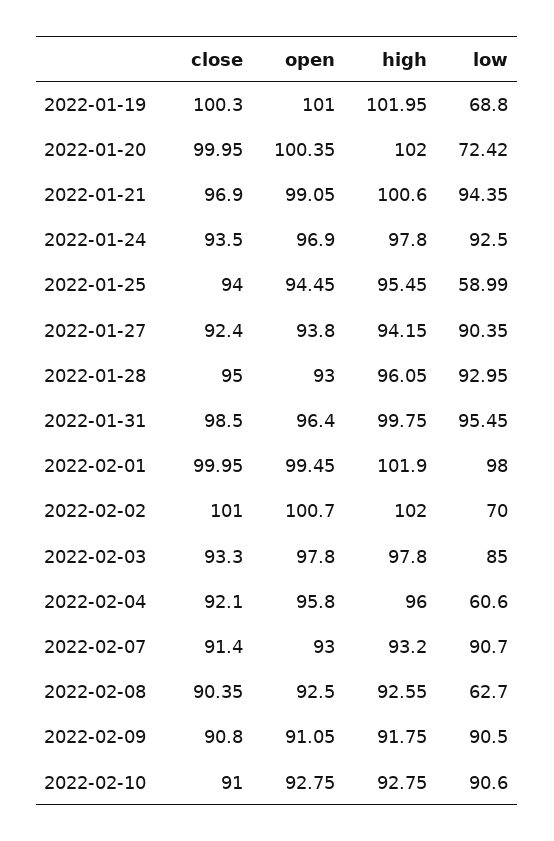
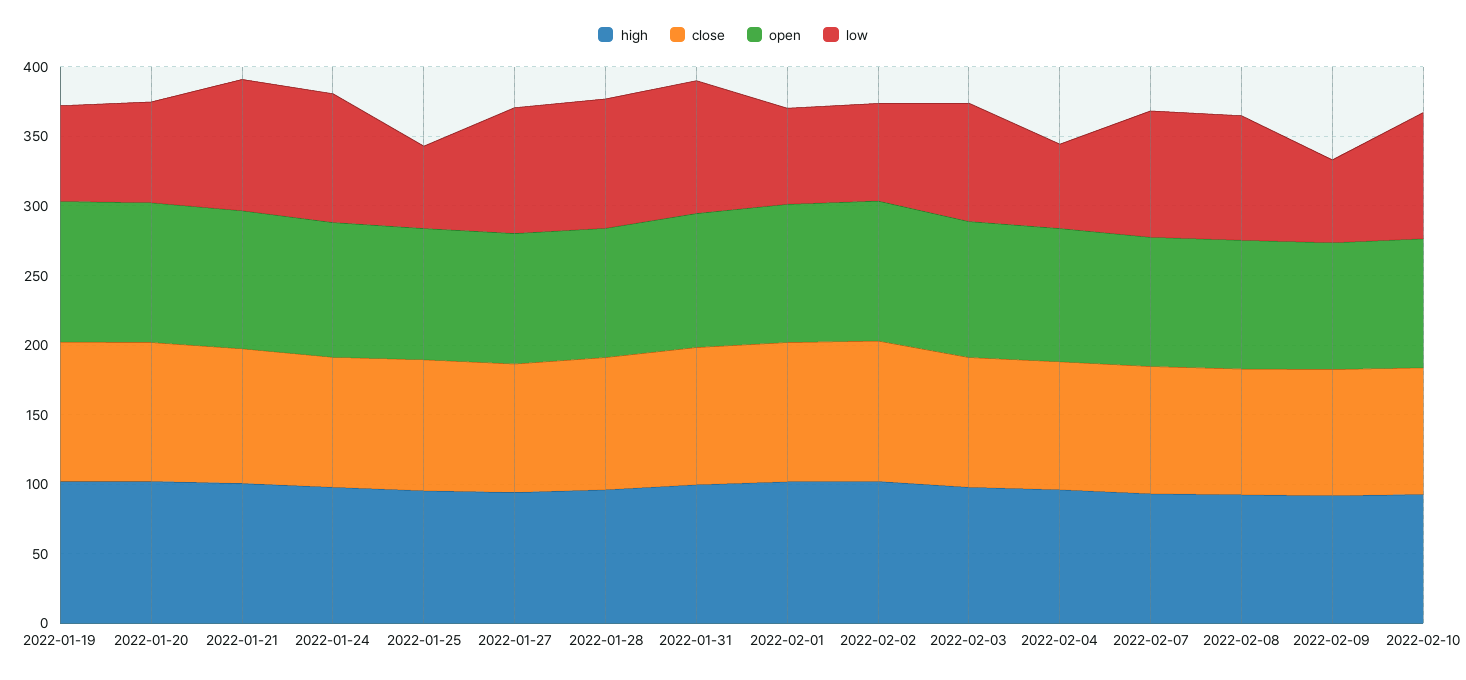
low, 2022-02-01: 98 -> 70
low, 2022-02-08: 62.7 -> 90
low, 2022-02-09: 90.5 -> 60

